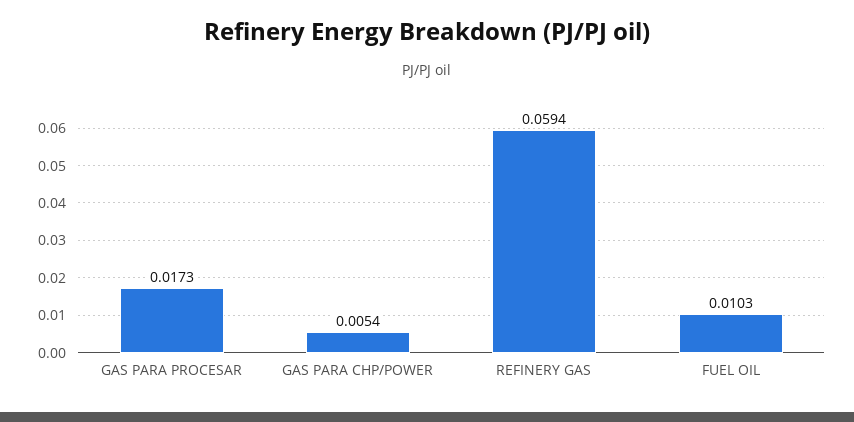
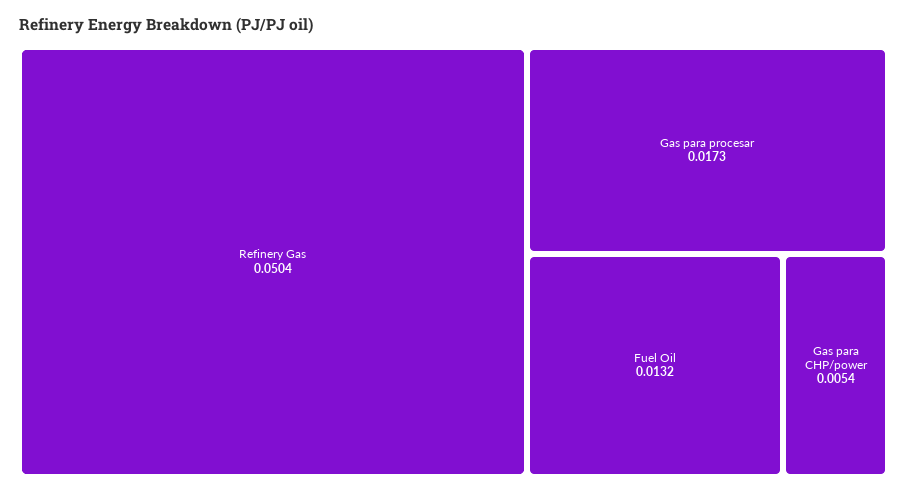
REFINERY GAS: 0.0594 -> 0.0504
FUEL OIL: 0.0103 -> 0.0132

